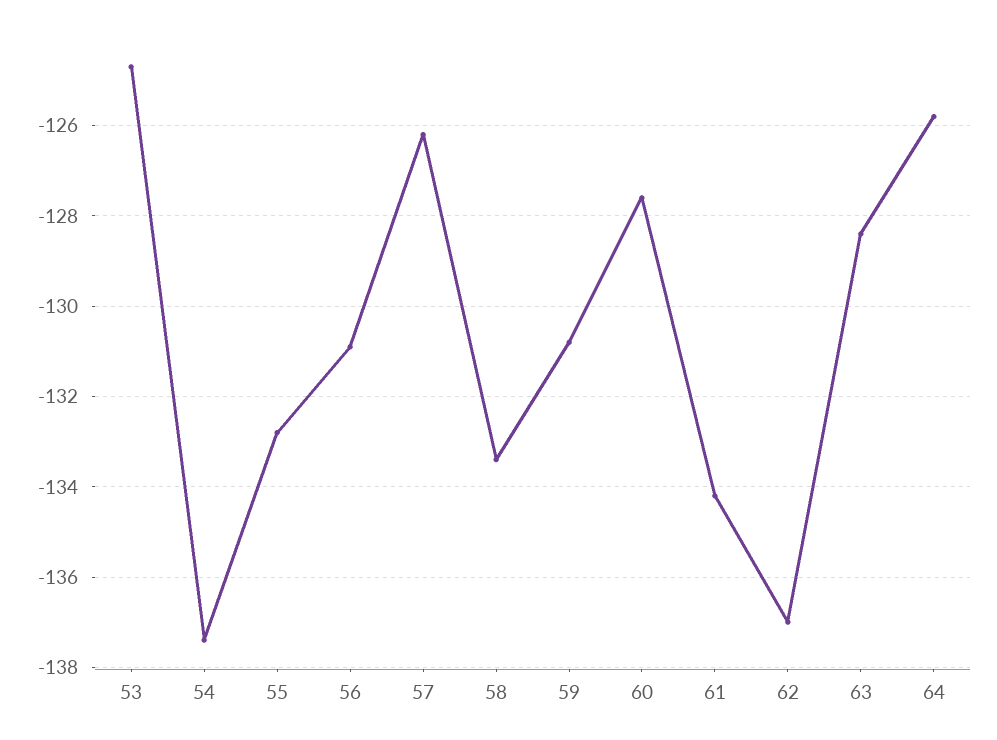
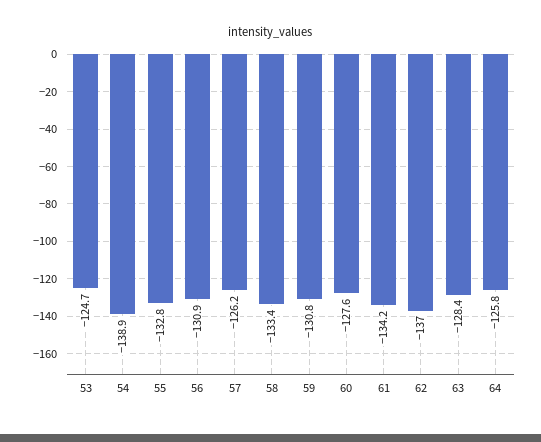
54: -137.5 -> -138.9

